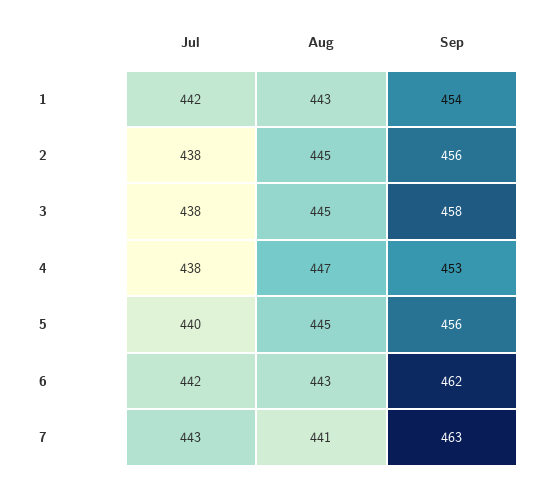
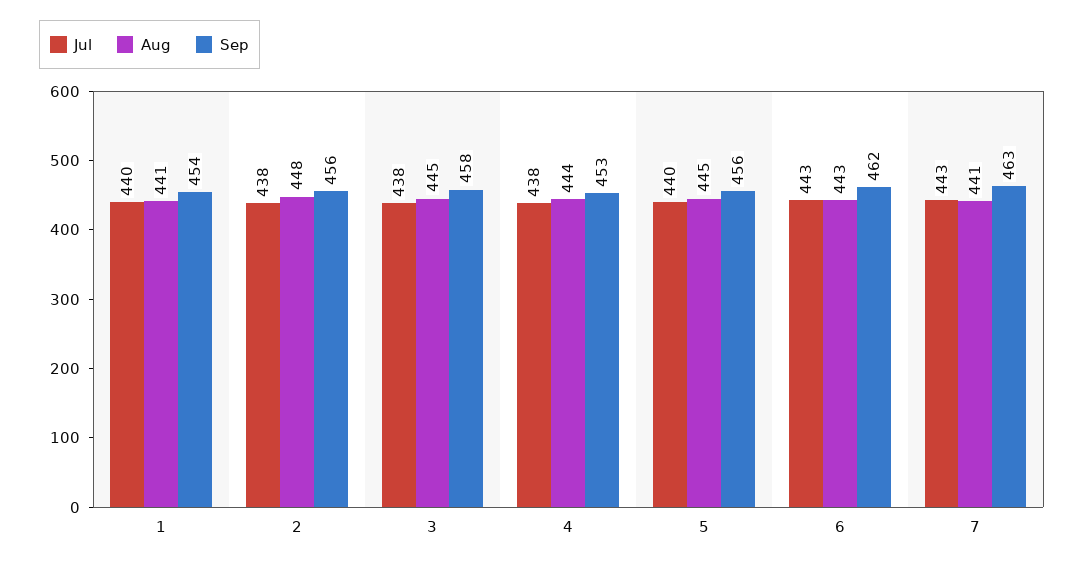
Jul, 1: 442 -> 440
Aug, 1: 443 -> 441
Aug, 2: 445 -> 448
Aug, 4: 447 -> 444
Jul, 6: 442 -> 443

